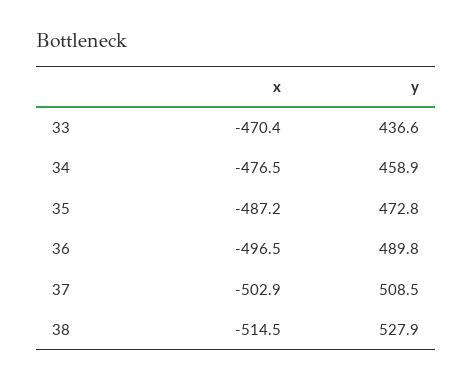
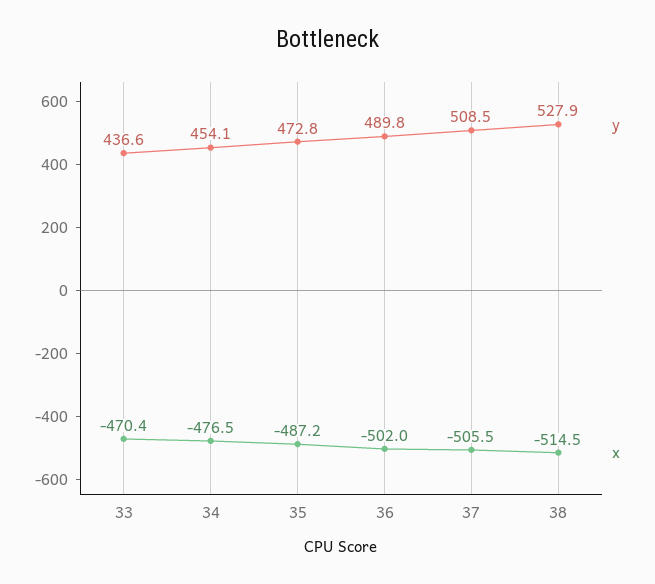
y, 34: 458.9 -> 454.1
x, 36: -496.5 -> -502
x, 37: -502.9 -> -505.5

